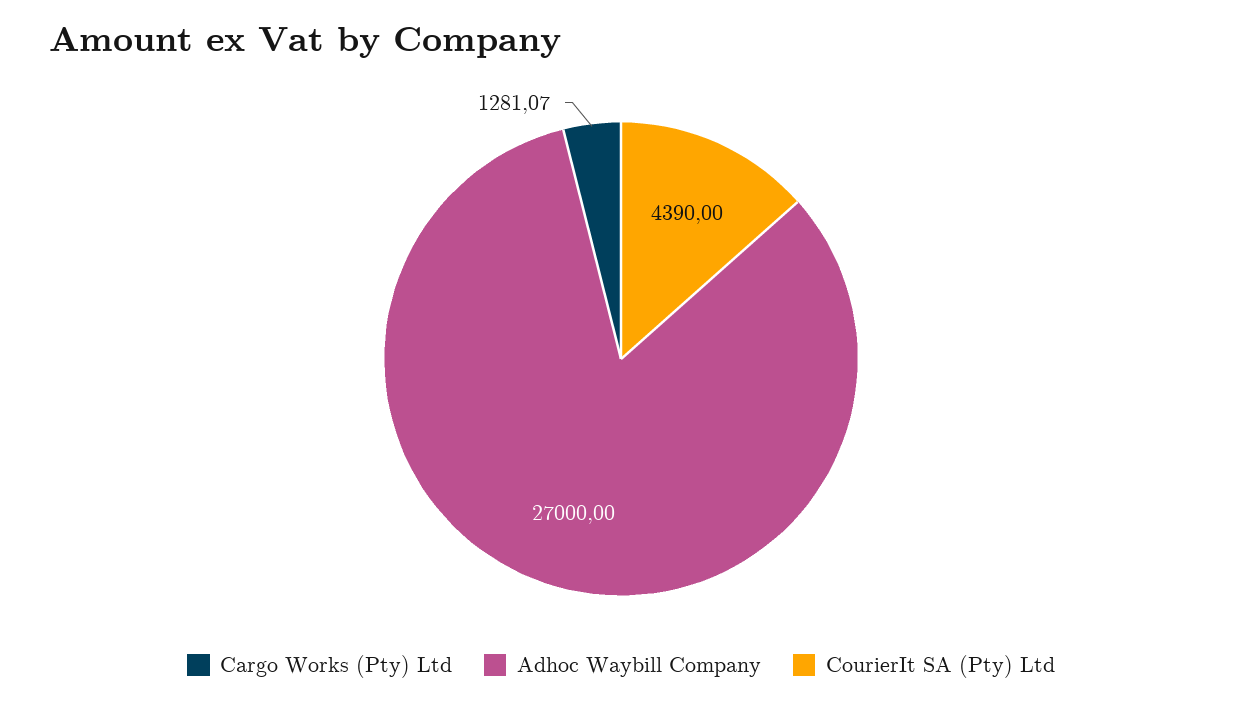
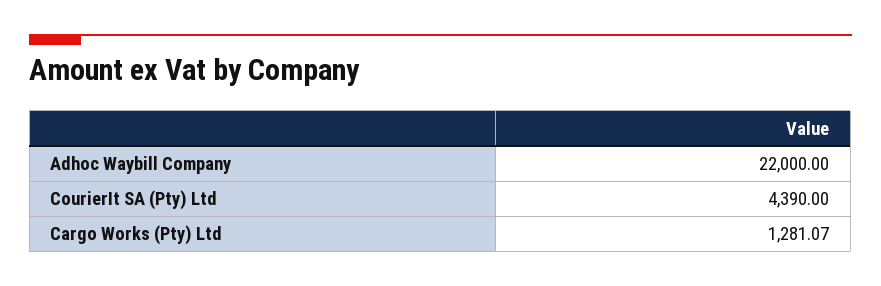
Adhoc Waybill Company: 27000 -> 22000

